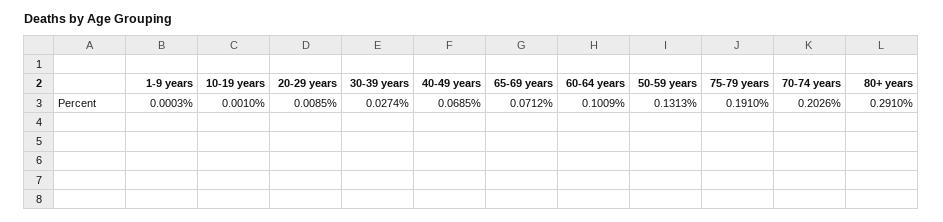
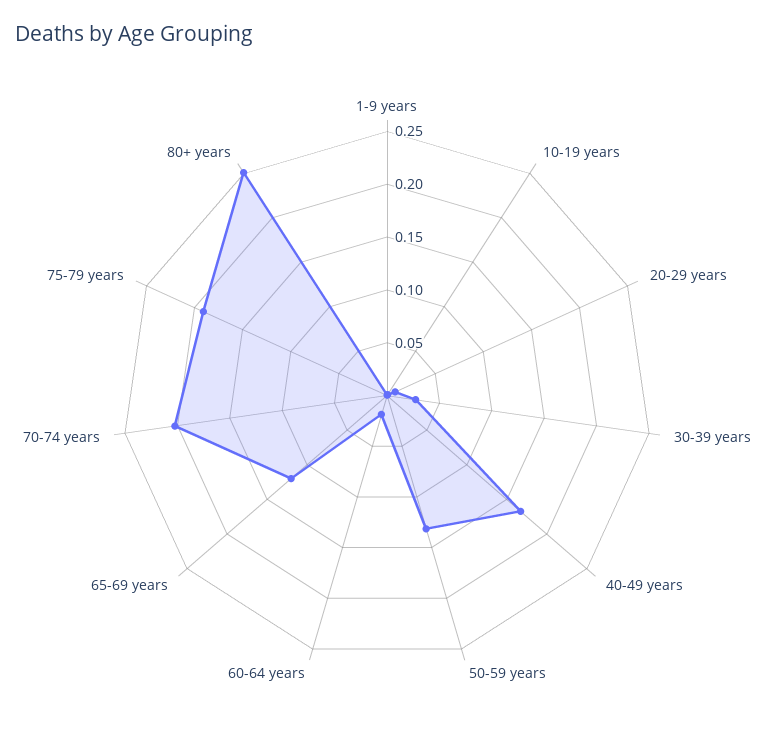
40-49 years: 0.0685 -> 0.17
65-69 years: 0.0712 -> 0.12
60-64 years: 0.1009 -> 0.02
80+ years: 0.291 -> 0.25

